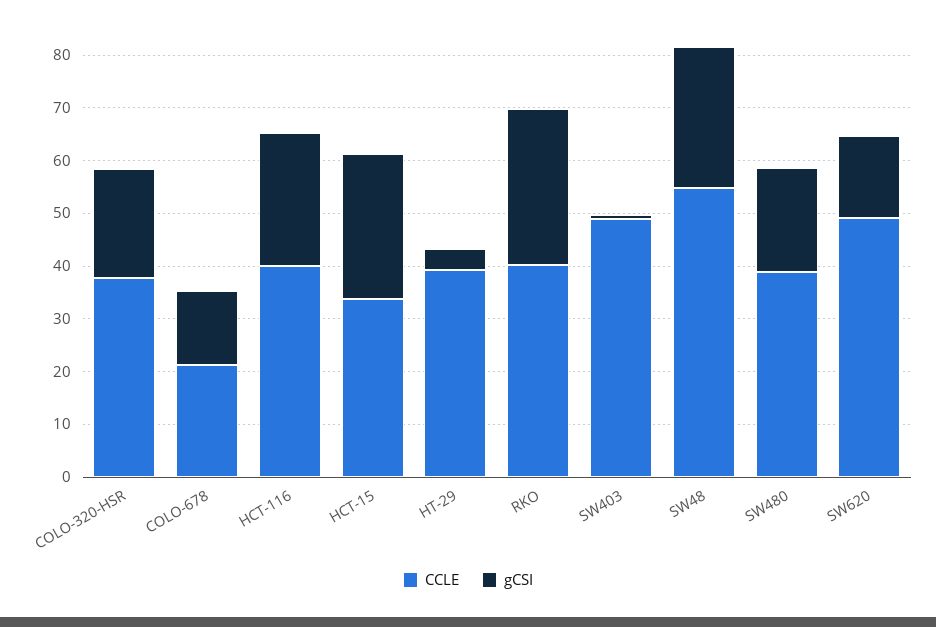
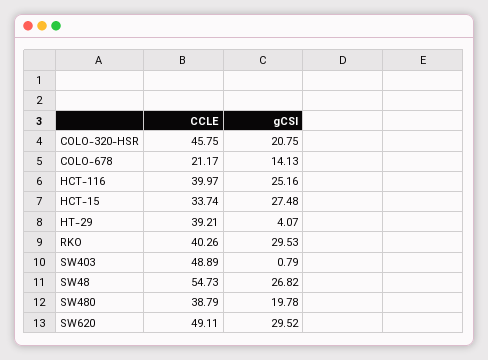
CCLE, COLO-320-HSR: 38 -> 45.75
gCSI, SW620: 16 -> 29.52

